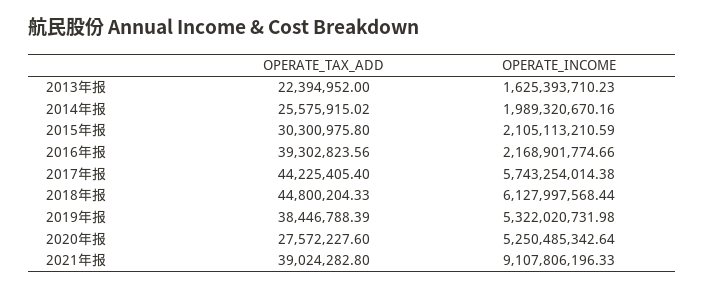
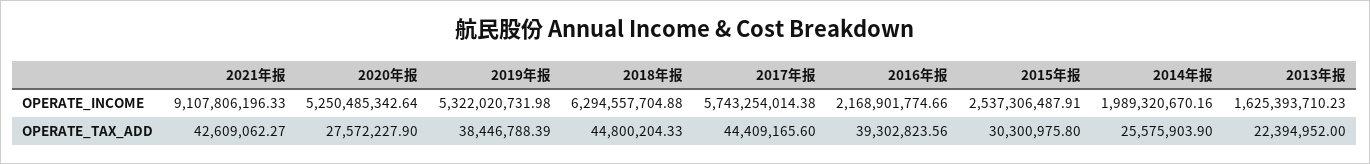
OPERATE_TAX_ADD, 2014年报: 25575915.02 -> 25575903.9
OPERATE_INCOME, 2015年报: 2105113210.59 -> 2537306487.91
OPERATE_TAX_ADD, 2017年报: 44225405.4 -> 44409165.6
OPERATE_INCOME, 2018年报: 6127997568.44 -> 6294557704.88
OPERATE_TAX_ADD, 2020年报: 27572227.6 -> 27572227.9
OPERATE_TAX_ADD, 2021年报: 39024282.8 -> 42609062.27

